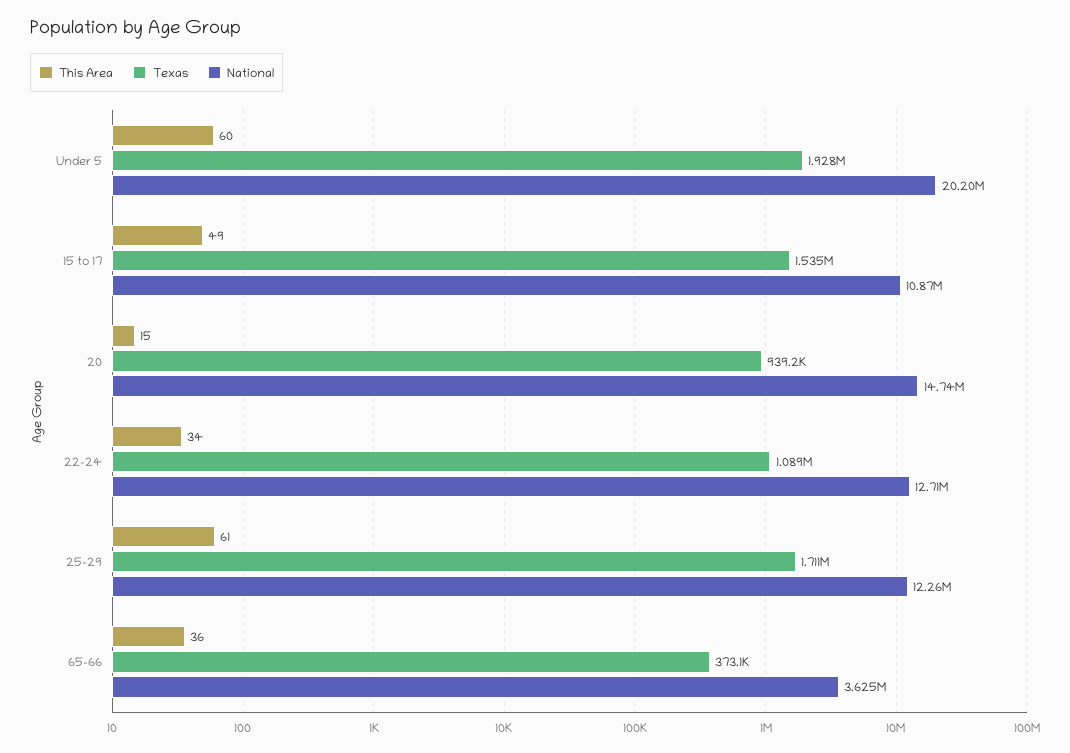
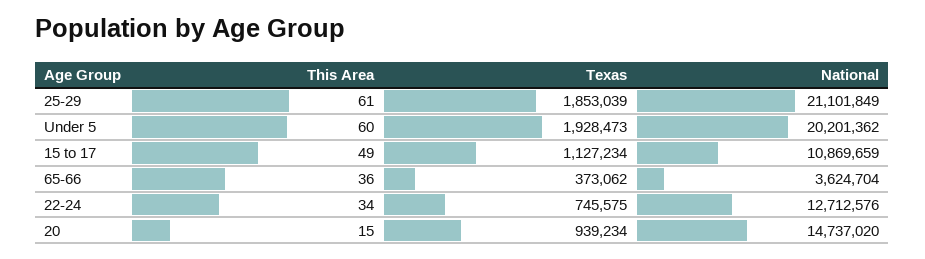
Texas, 15 to 17: 1535000 -> 1127234
Texas, 22-24: 1089000 -> 745575
Texas, 25-29: 1711000 -> 1853039
National, 25-29: 12260000 -> 21101849

